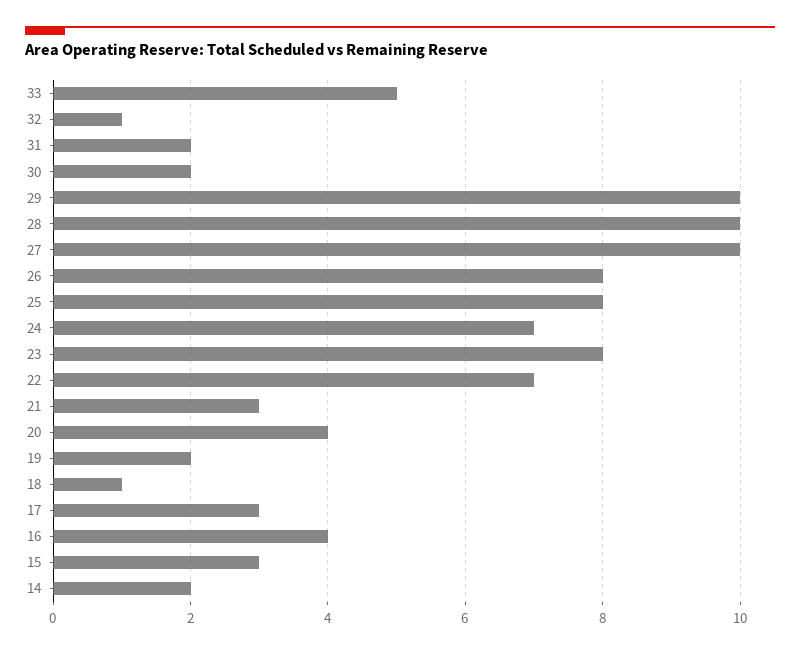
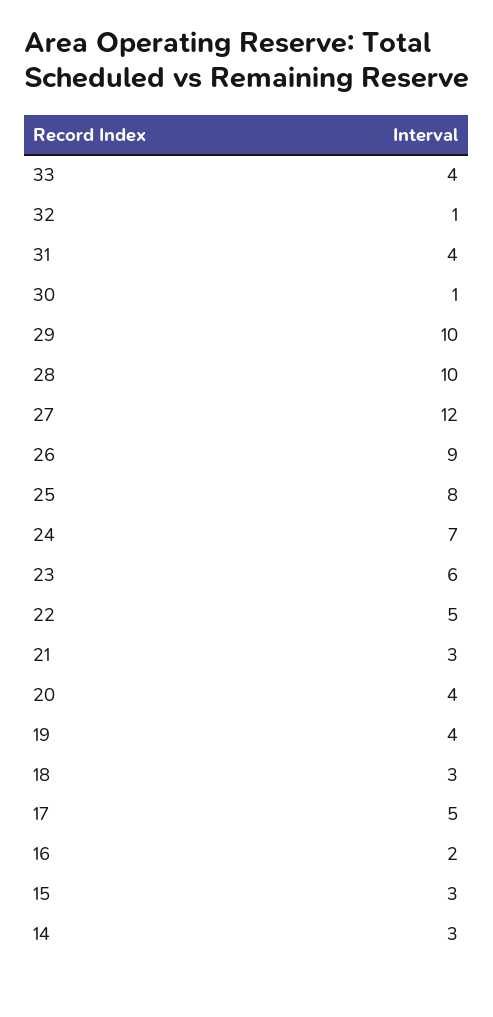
33: 5 -> 4
31: 2 -> 4
30: 2 -> 1
27: 10 -> 12
26: 8 -> 9
23: 8 -> 6
22: 7 -> 5
19: 2 -> 4
18: 1 -> 3
17: 3 -> 5
16: 4 -> 2
14: 2 -> 3

